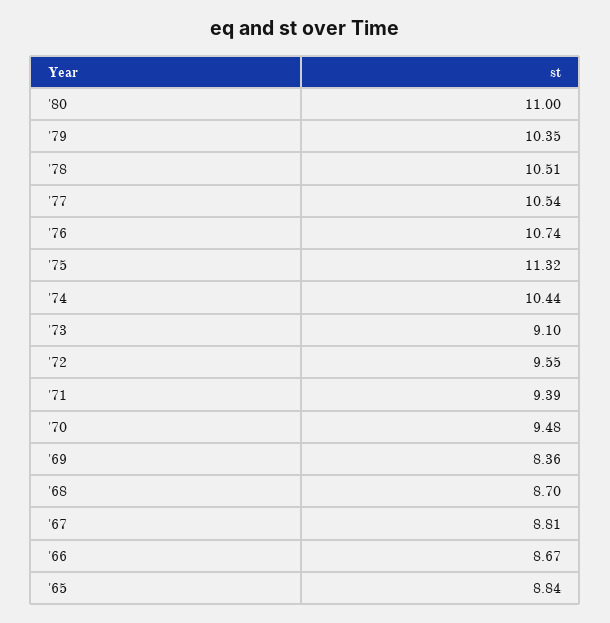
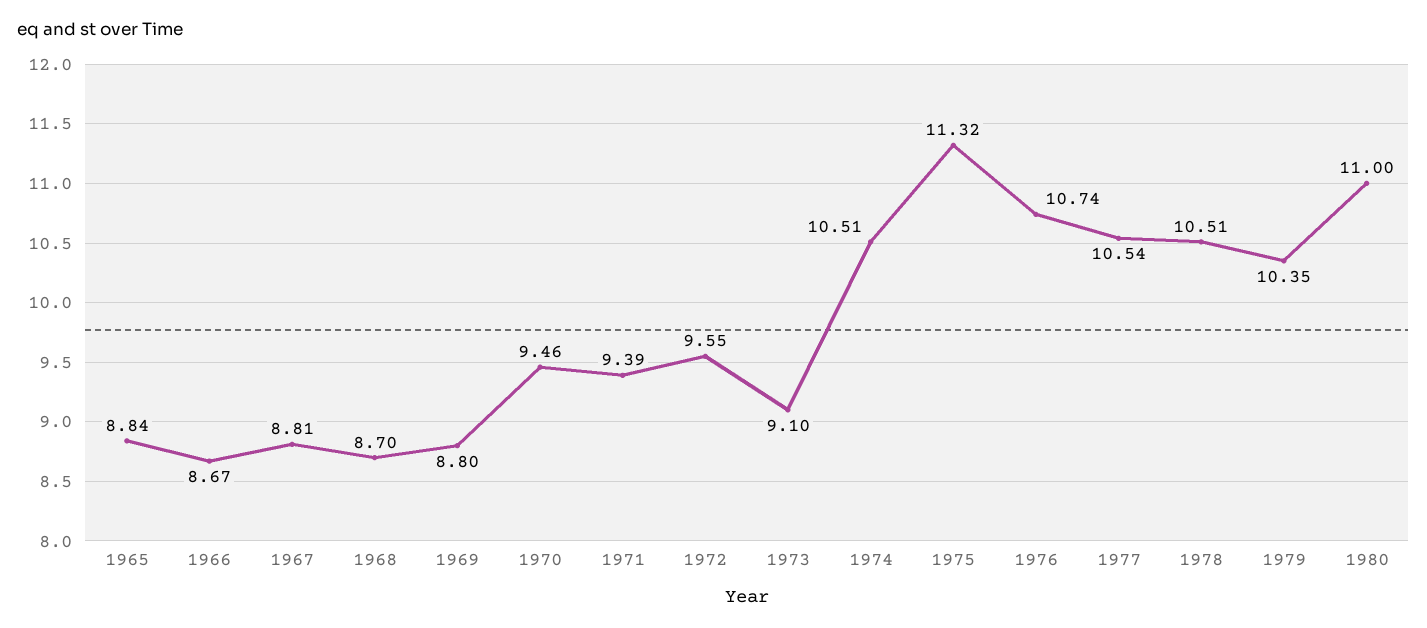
'74: 10.44 -> 10.51
'70: 9.48 -> 9.46
'69: 8.36 -> 8.8

